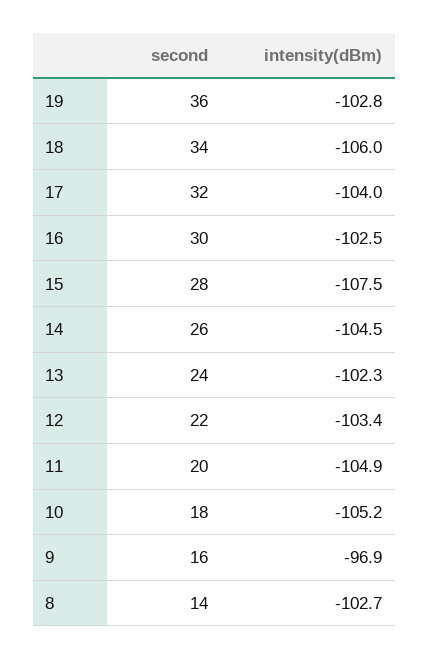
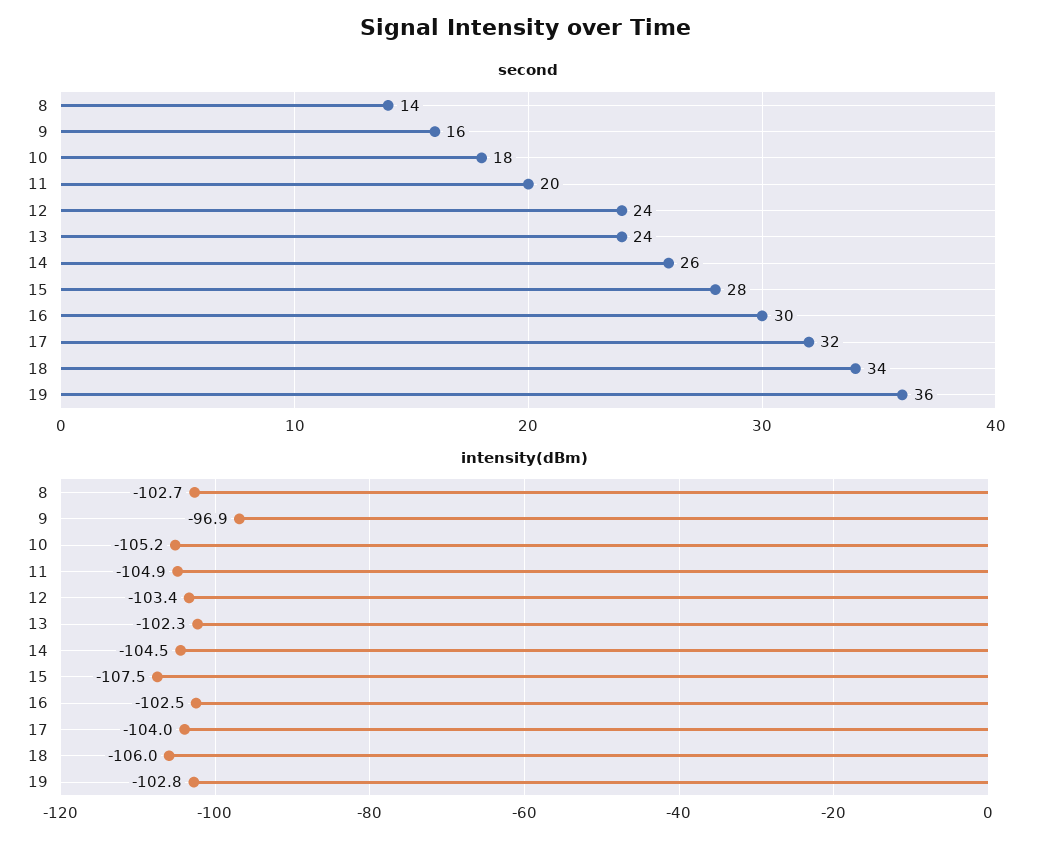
second, 12: 22 -> 24

